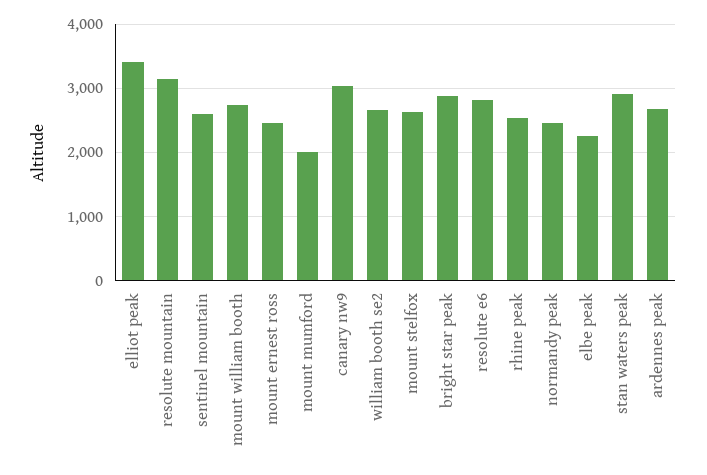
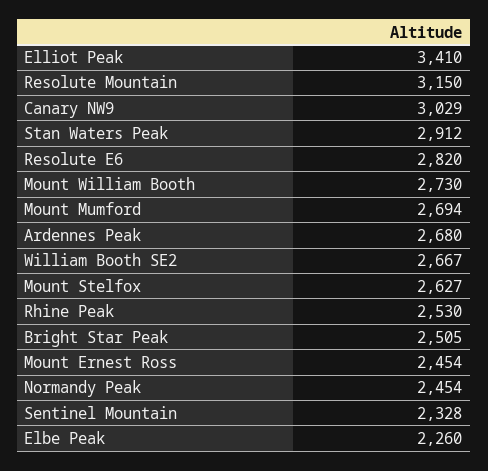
sentinel mountain: 2600 -> 2328
mount mumford: 2000 -> 2694
bright star peak: 2900 -> 2505

